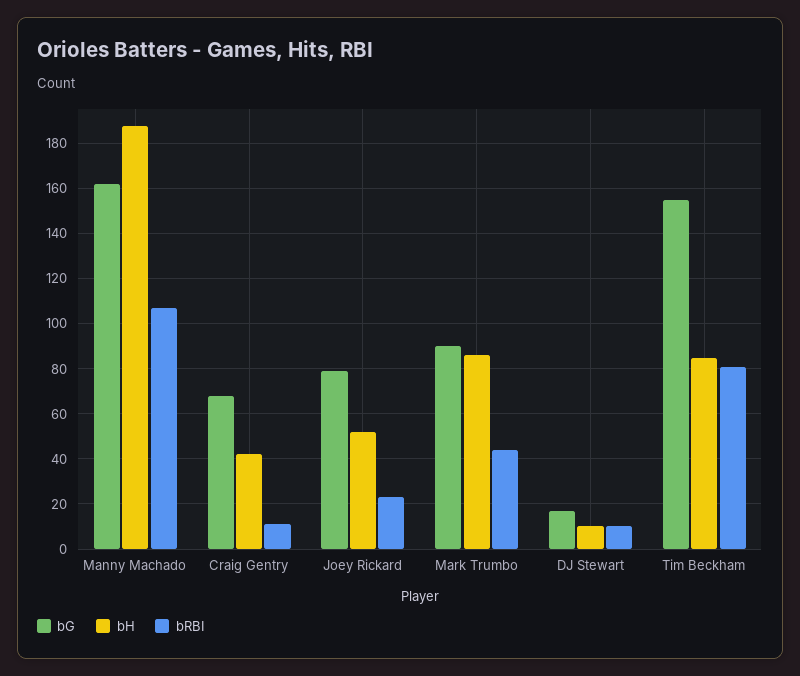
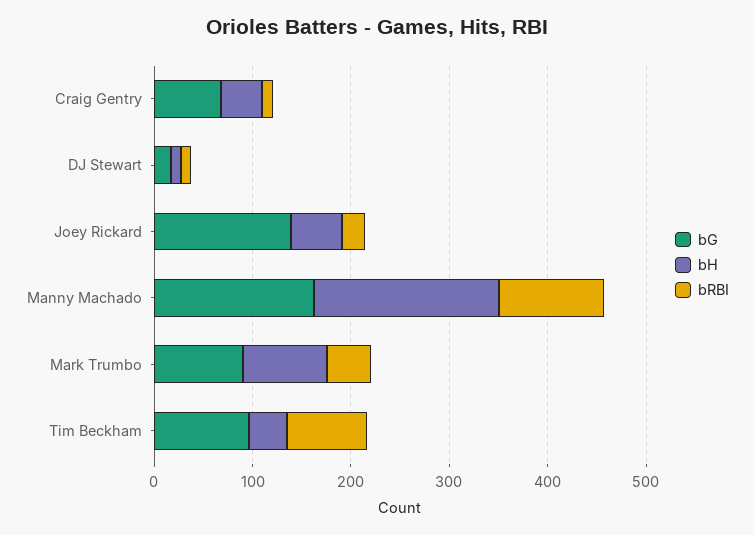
bG, Joey Rickard: 80 -> 140
bG, Tim Beckham: 155 -> 100
bH, Tim Beckham: 85 -> 40

